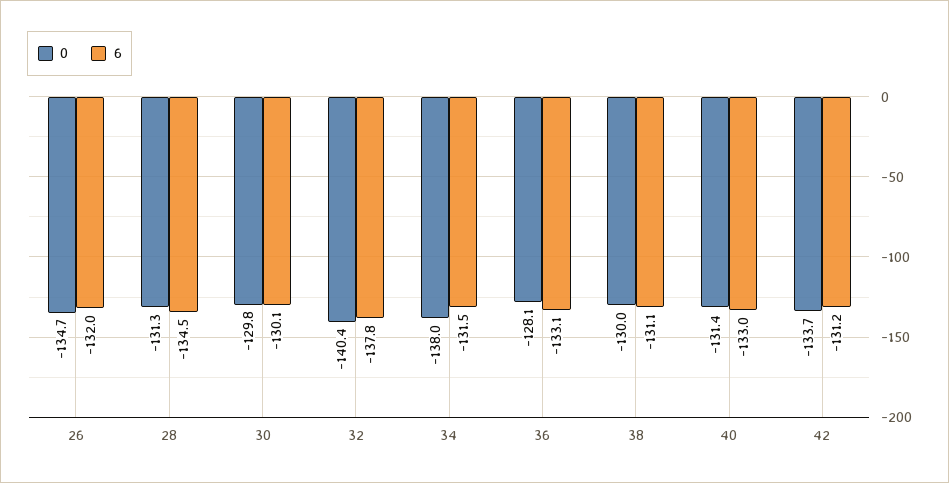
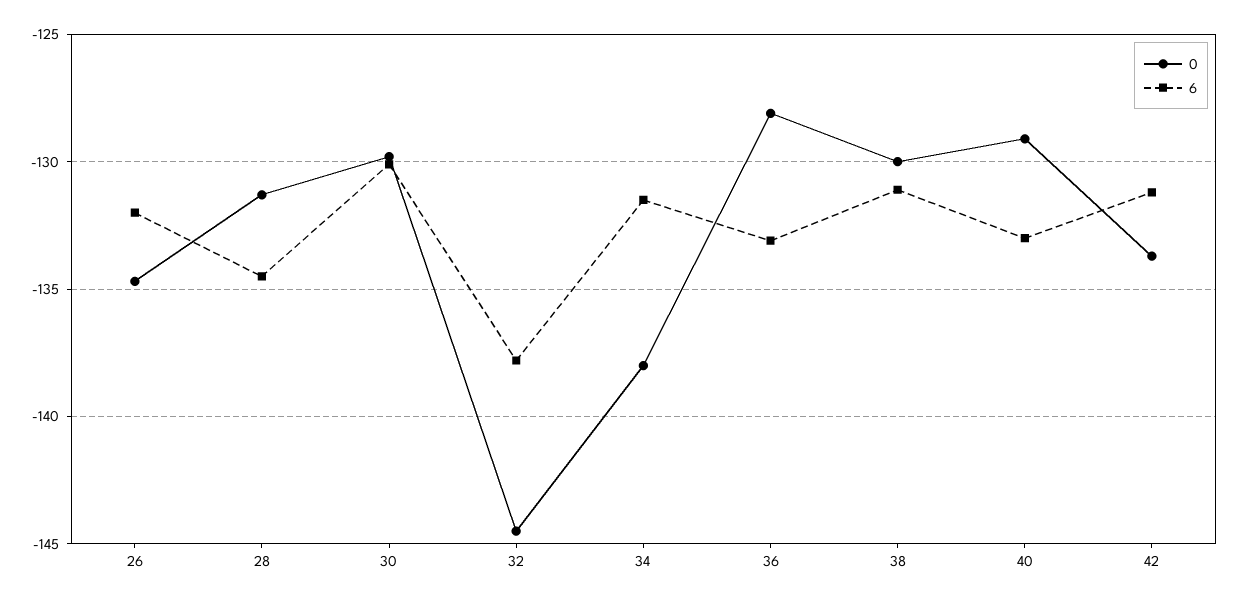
0, 32: -140.4 -> -144.5
0, 40: -131.4 -> -129

